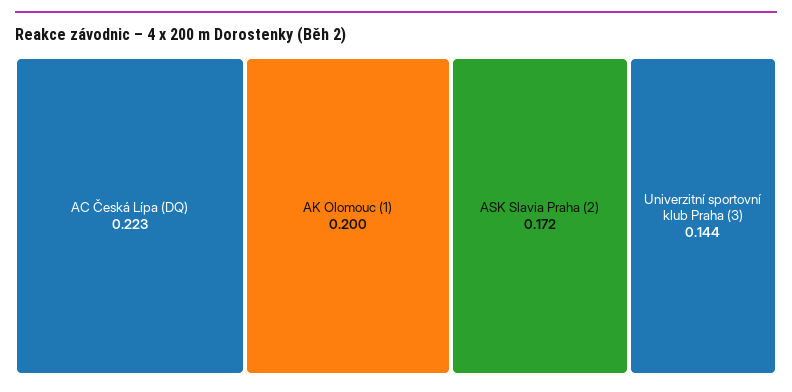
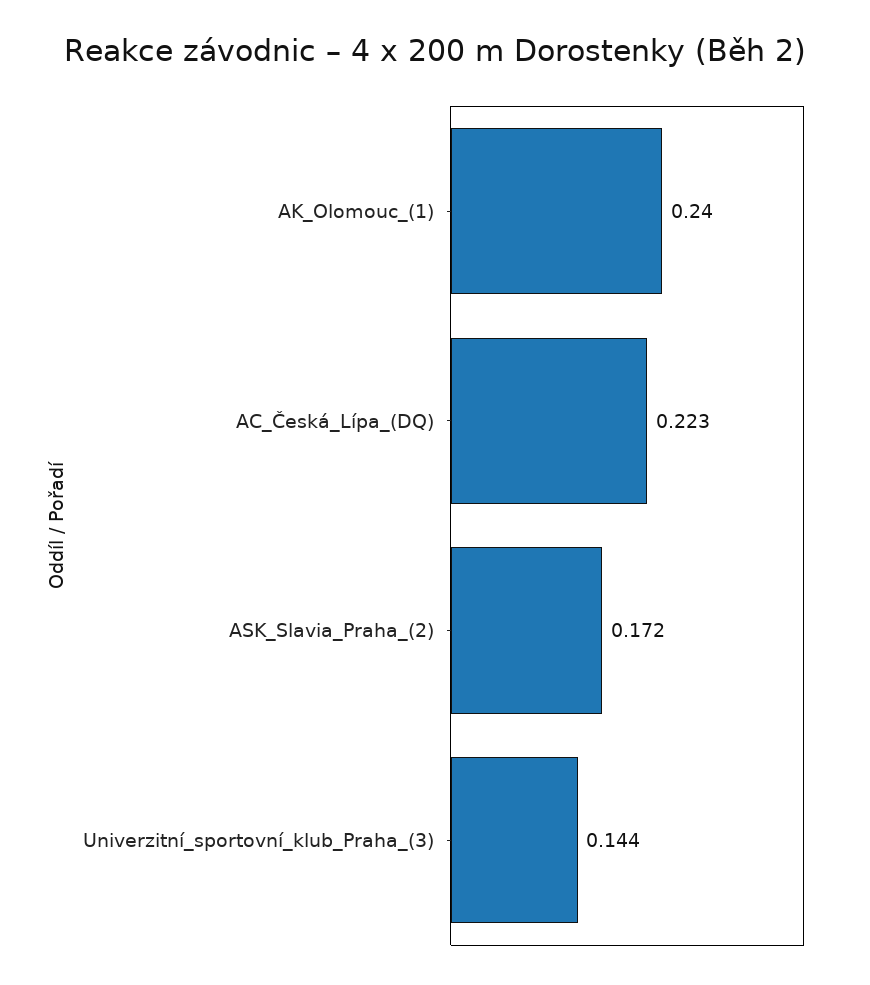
AK Olomouc (1): 0.2 -> 0.24

